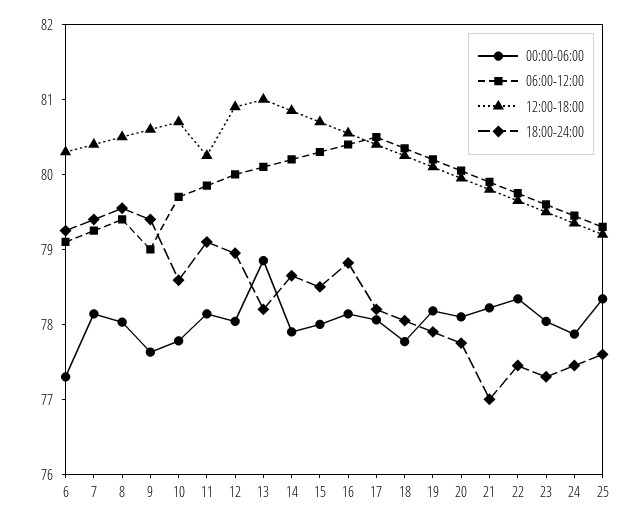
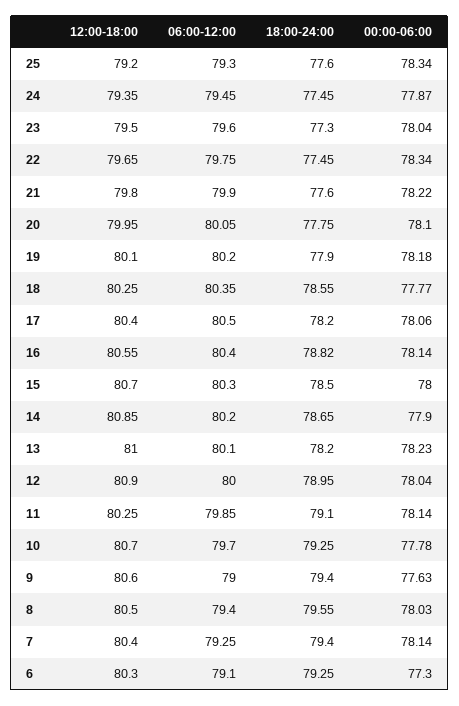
18:00-24:00, 10: 78.6 -> 79.25
00:00-06:00, 13: 78.8 -> 78.23
18:00-24:00, 18: 78 -> 78.55
18:00-24:00, 21: 77 -> 77.6

